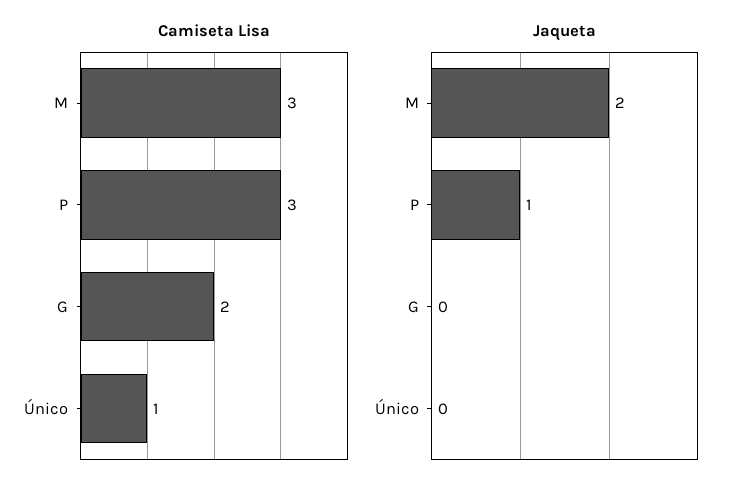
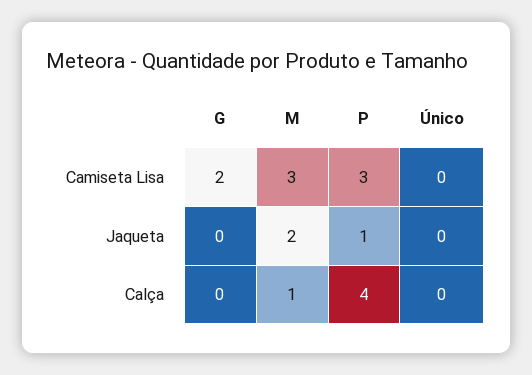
Camiseta Lisa, Único: 1 -> 0
Calça, G: none -> 0
Calça, M: none -> 1
Calça, P: none -> 4
Calça, Único: none -> 0

